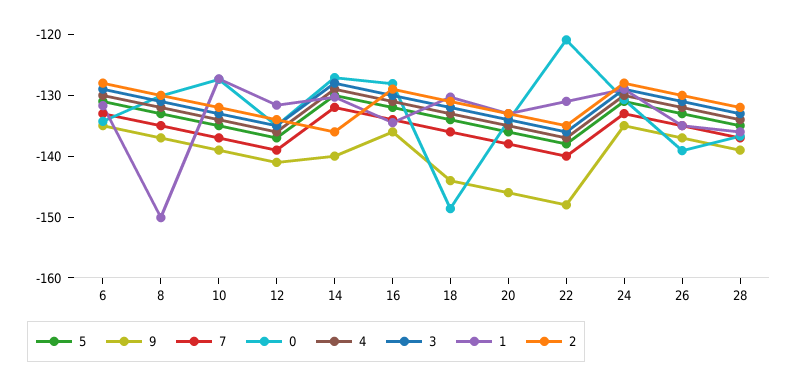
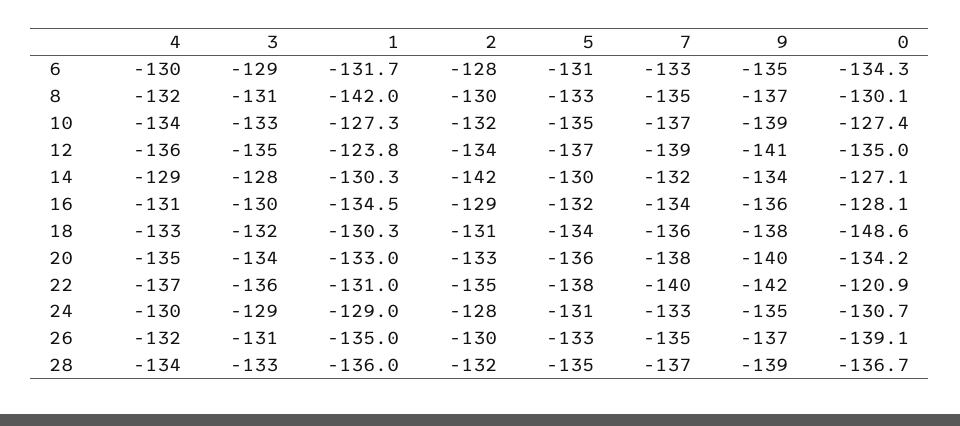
1, 8: -150 -> -142
1, 12: -132 -> -123.8
9, 14: -140 -> -134
2, 14: -136 -> -142
9, 18: -144 -> -138
9, 20: -146 -> -140
9, 22: -148 -> -142

